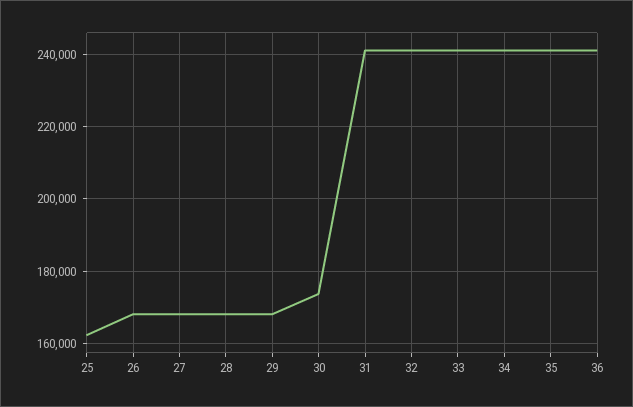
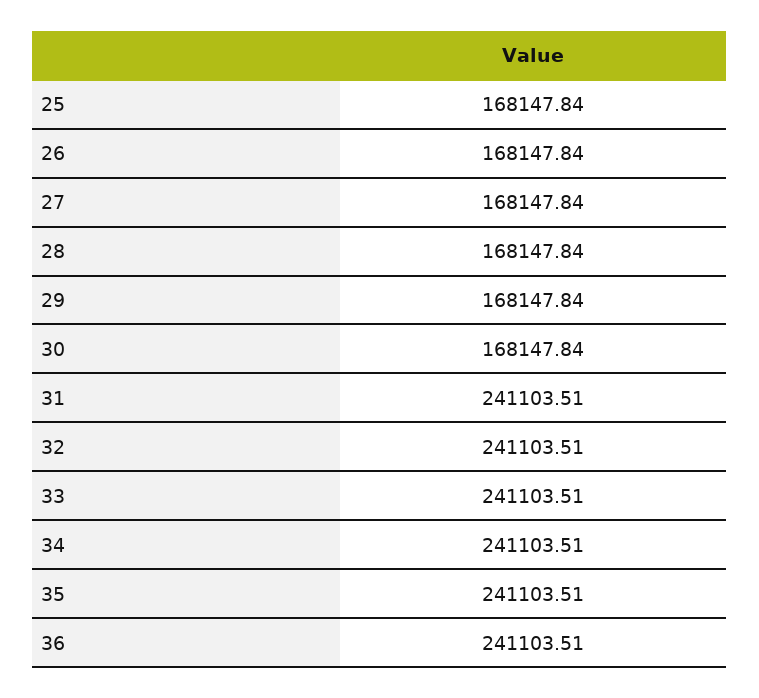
25: 162000 -> 168147.84
30: 174000 -> 168147.84

